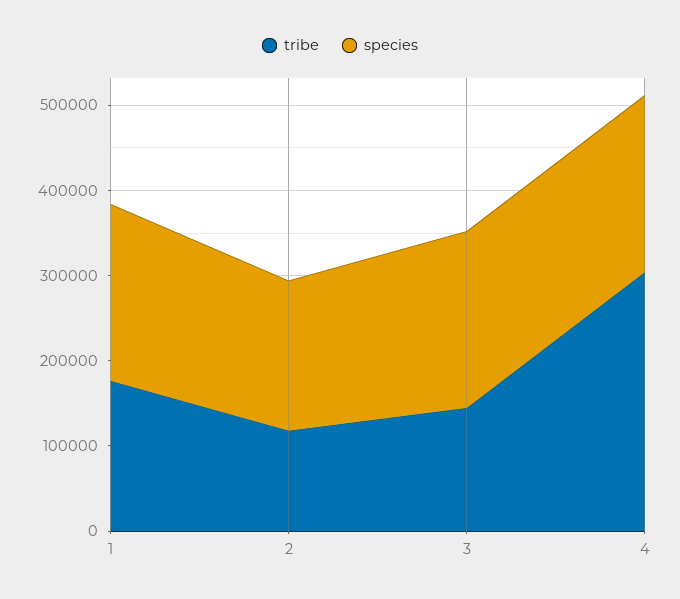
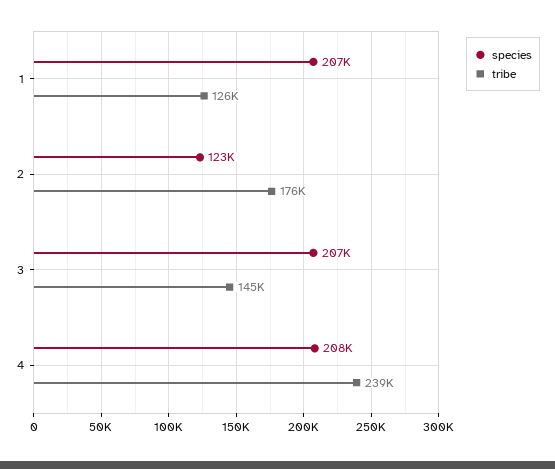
tribe, 1: 180000 -> 126000
tribe, 2: 120000 -> 176000
species, 2: 180000 -> 123000
tribe, 4: 300000 -> 239000

